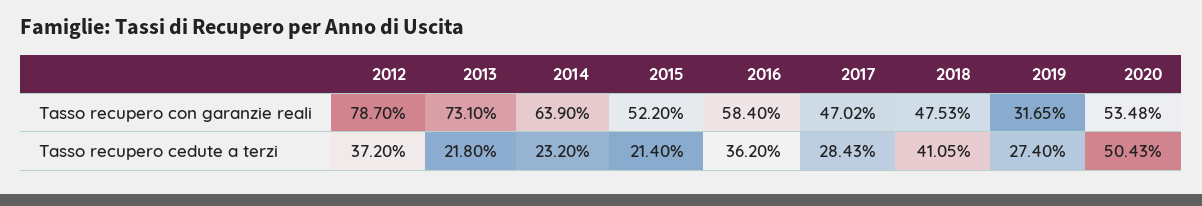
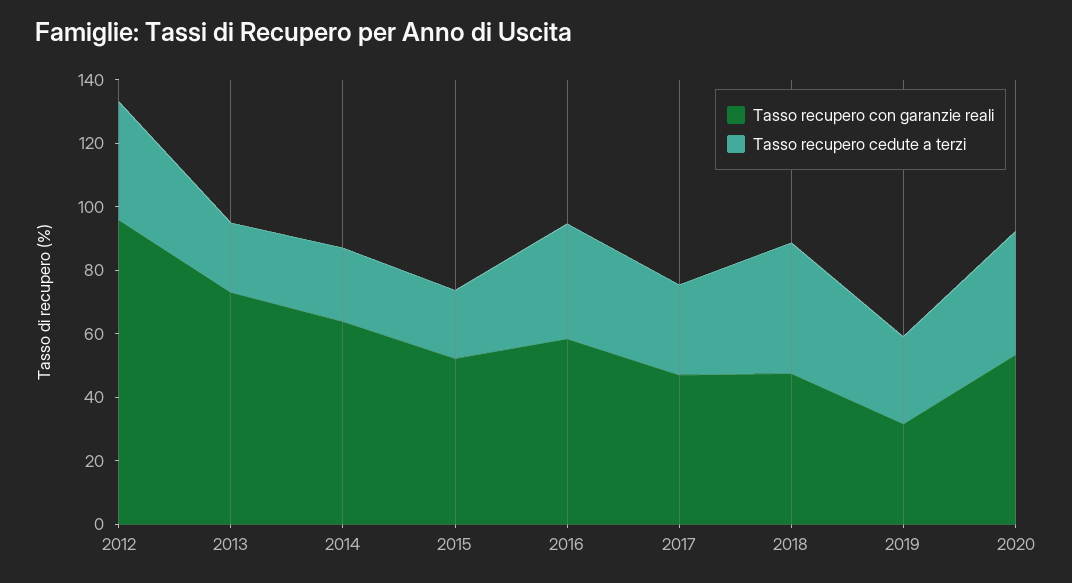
Tasso recupero con garanzie reali, 2012: 78.7 -> 95
Tasso recupero cedute a terzi, 2020: 50.43 -> 40

